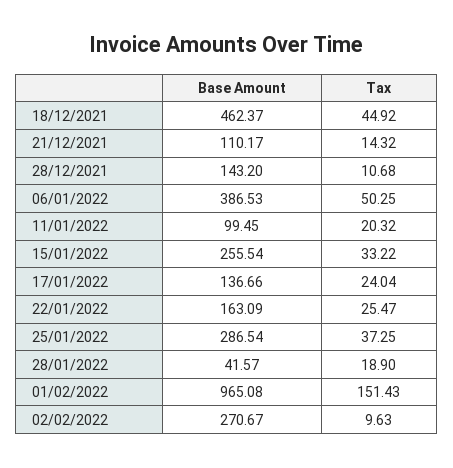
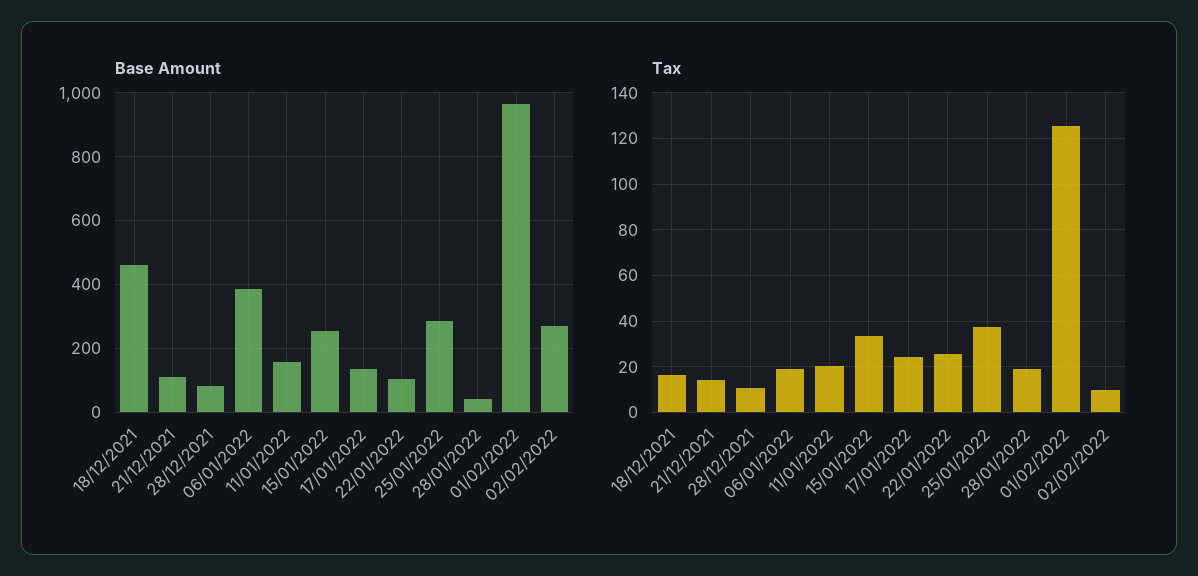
Tax, 18/12/2021: 44.92 -> 15
Base Amount, 28/12/2021: 143.2 -> 80
Tax, 06/01/2022: 50.25 -> 20
Base Amount, 11/01/2022: 99.45 -> 160
Base Amount, 22/01/2022: 163.09 -> 100
Tax, 01/02/2022: 151.43 -> 125

